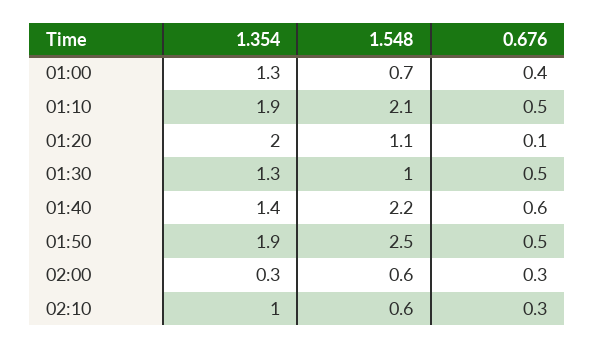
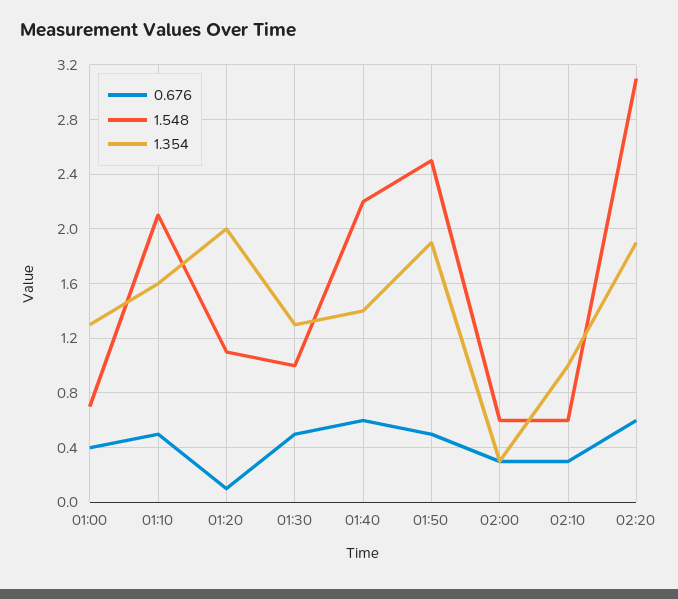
1.354, 01:10: 1.9 -> 1.6
0.676, 02:20: none -> 0.6
1.548, 02:20: none -> 3.1
1.354, 02:20: none -> 1.9

